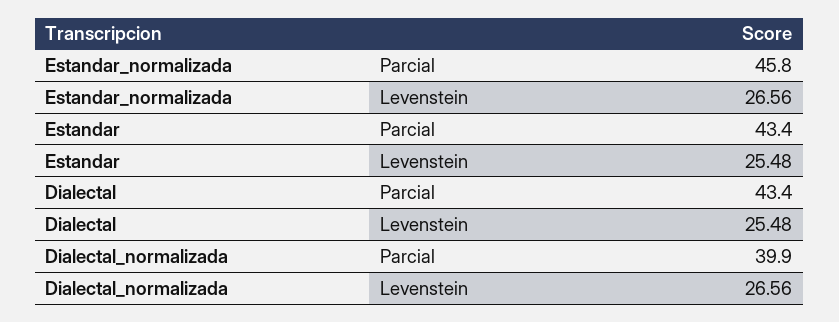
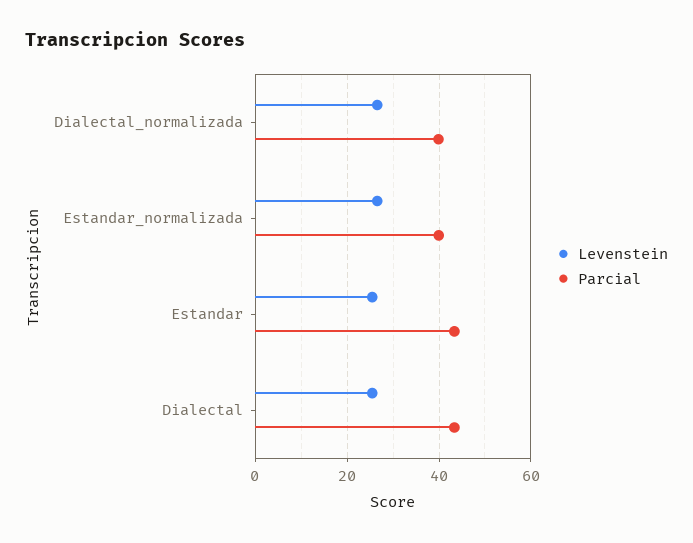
Parcial, Estandar_normalizada: 45.8 -> 40

